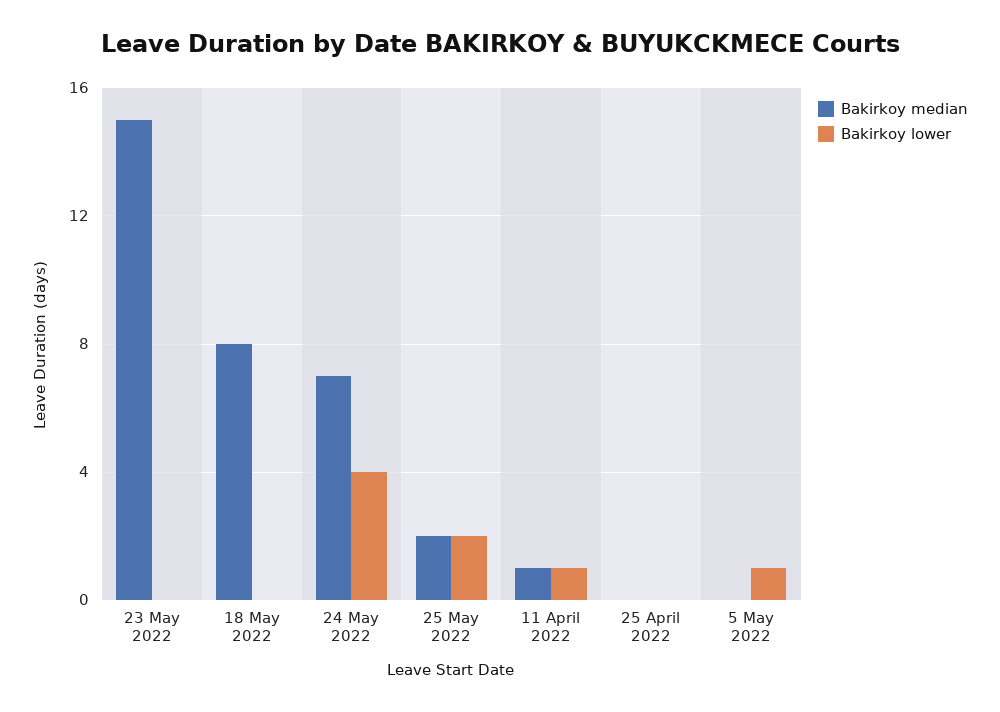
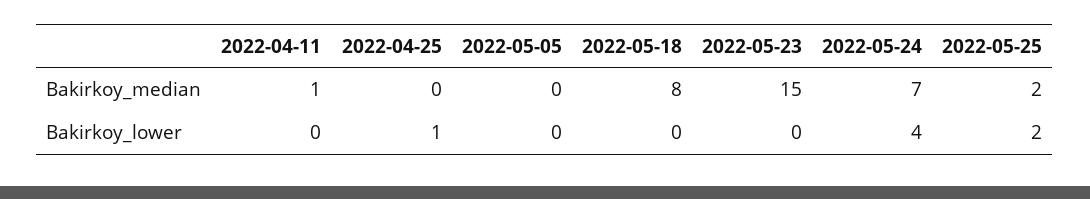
Bakirkoy lower, 11 April 2022: 1 -> 0
Bakirkoy lower, 25 April 2022: 0 -> 1
Bakirkoy lower, 5 May 2022: 1 -> 0

